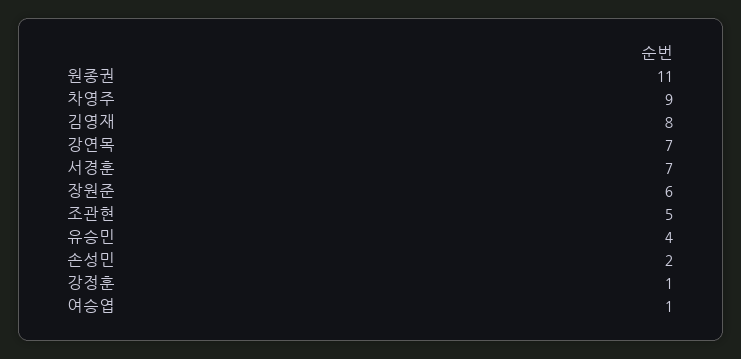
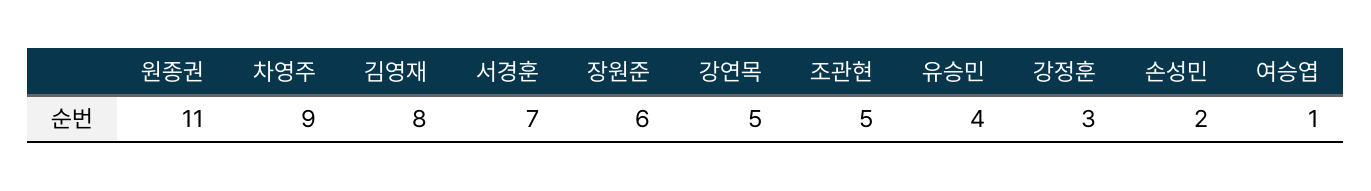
강연목: 7 -> 5
강정훈: 1 -> 3

